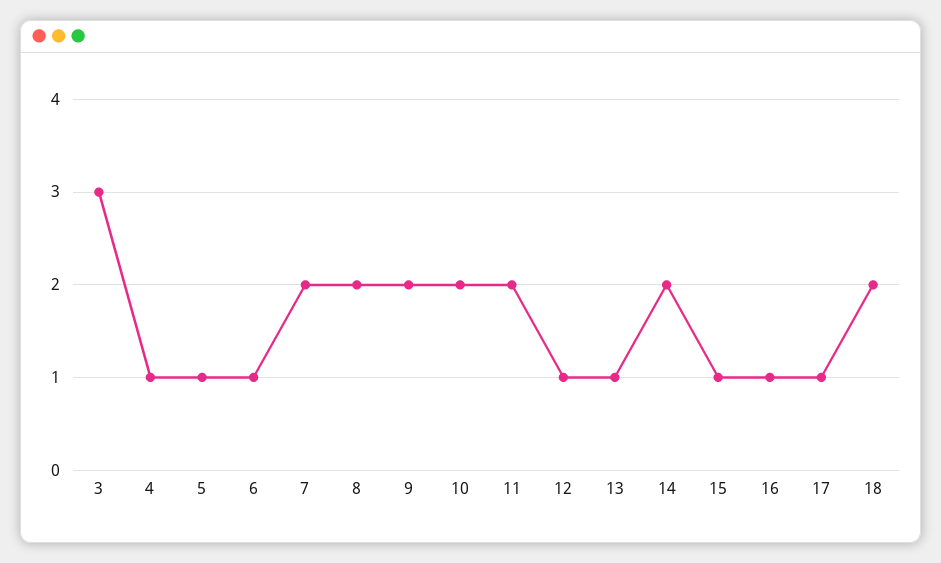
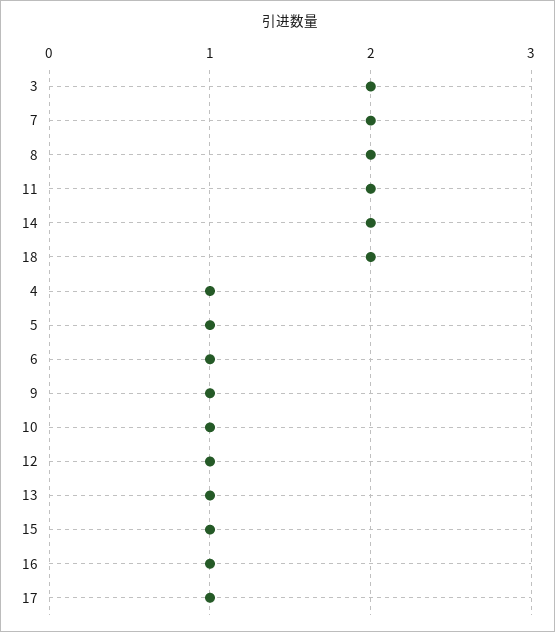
3: 3 -> 2
9: 2 -> 1
10: 2 -> 1

